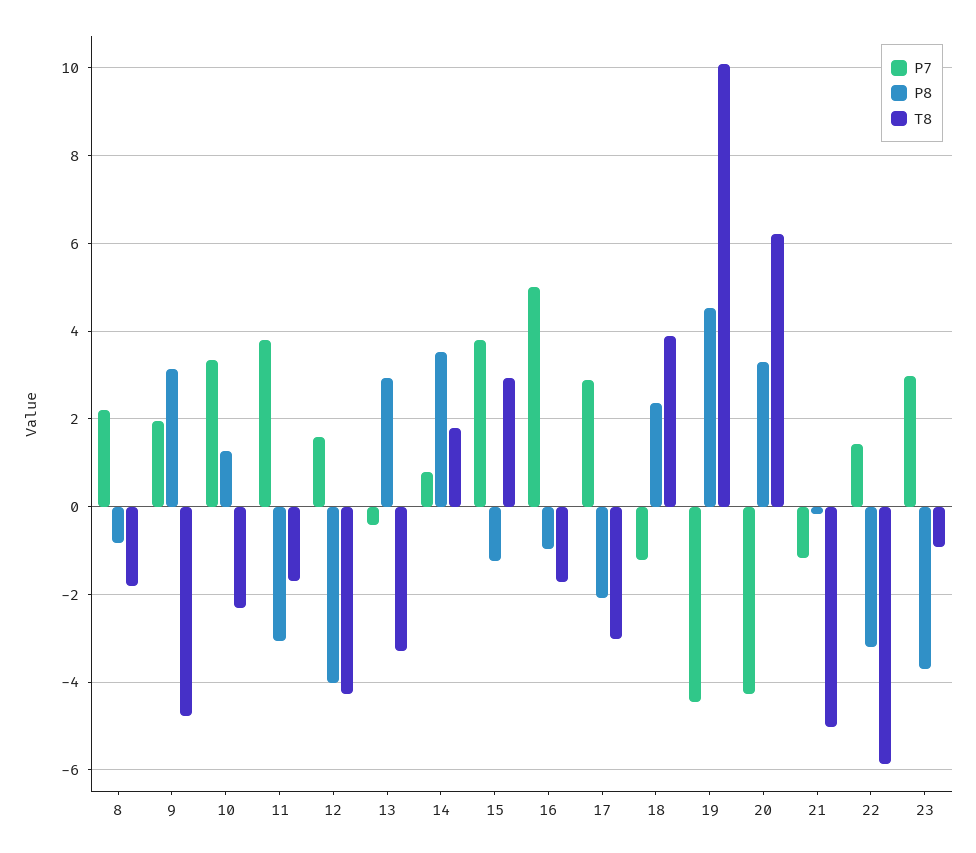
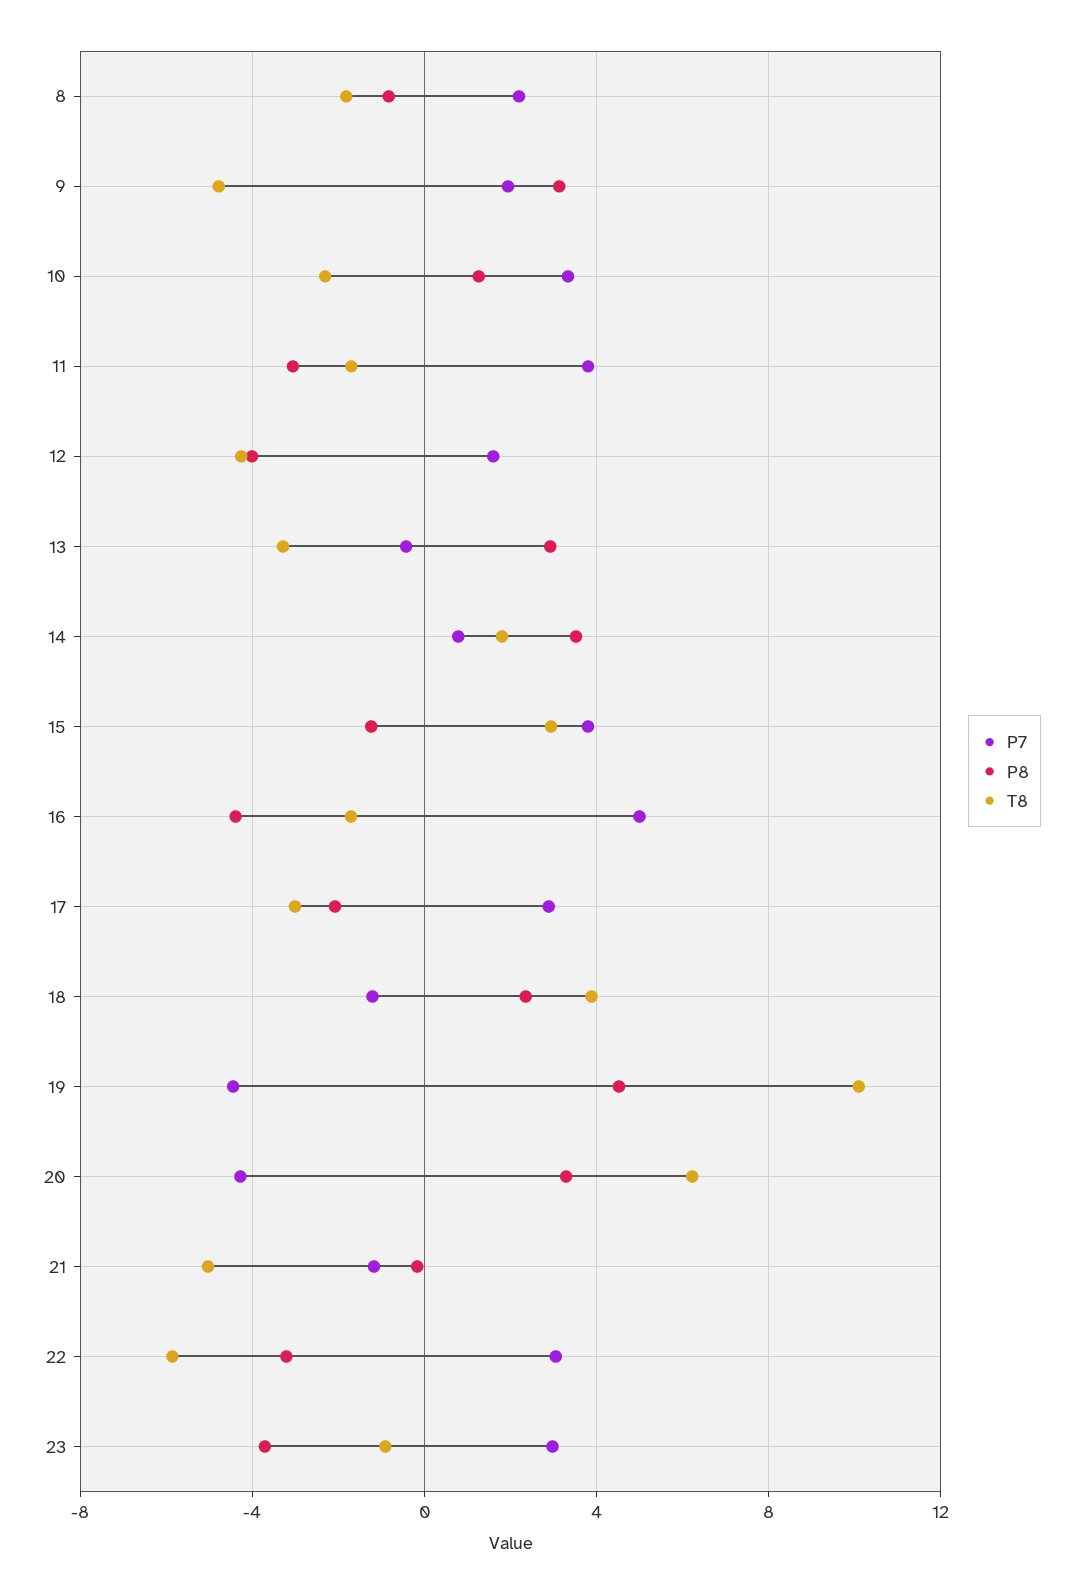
P8, 16: -1 -> -4.5
P7, 22: 1.4 -> 3

